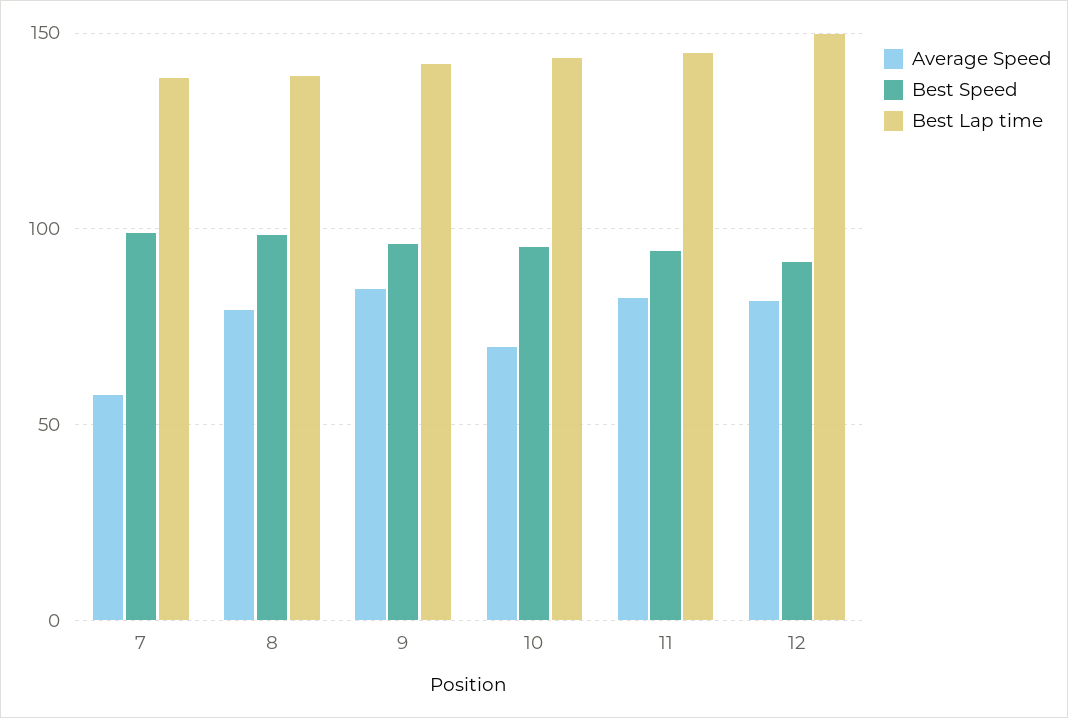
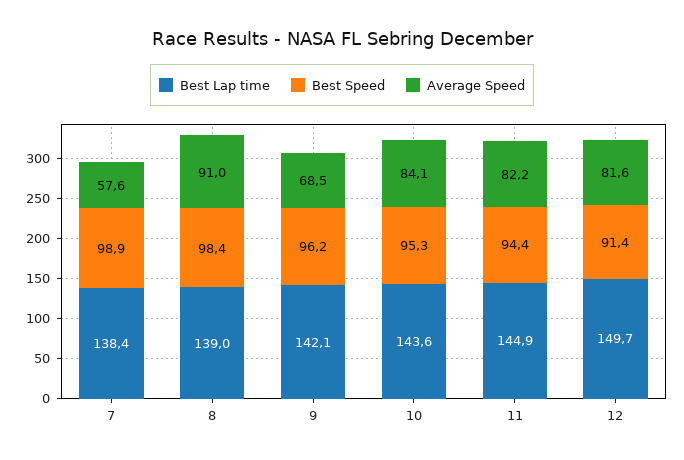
Average Speed, 8: 80 -> 91
Average Speed, 9: 85 -> 68.5
Average Speed, 10: 70 -> 84.1

